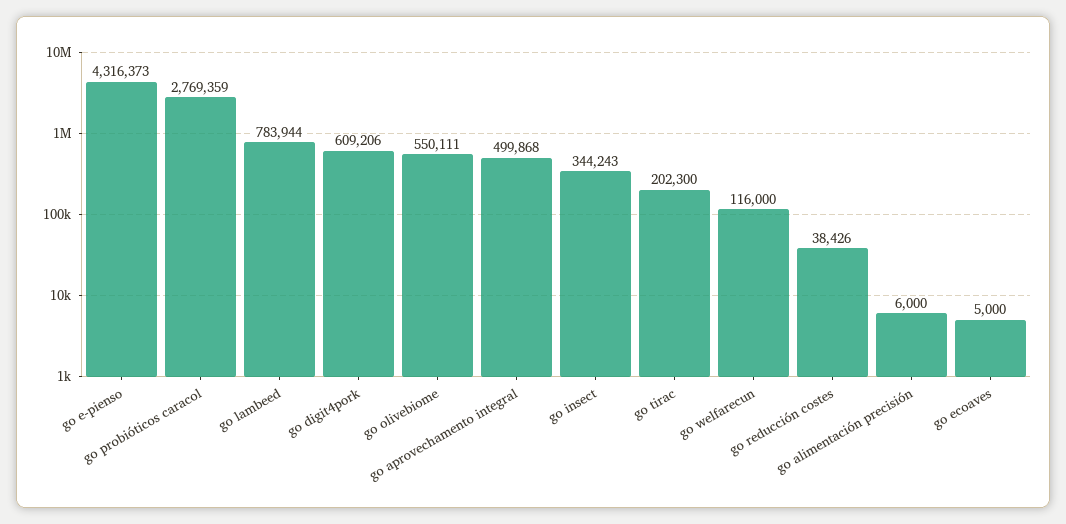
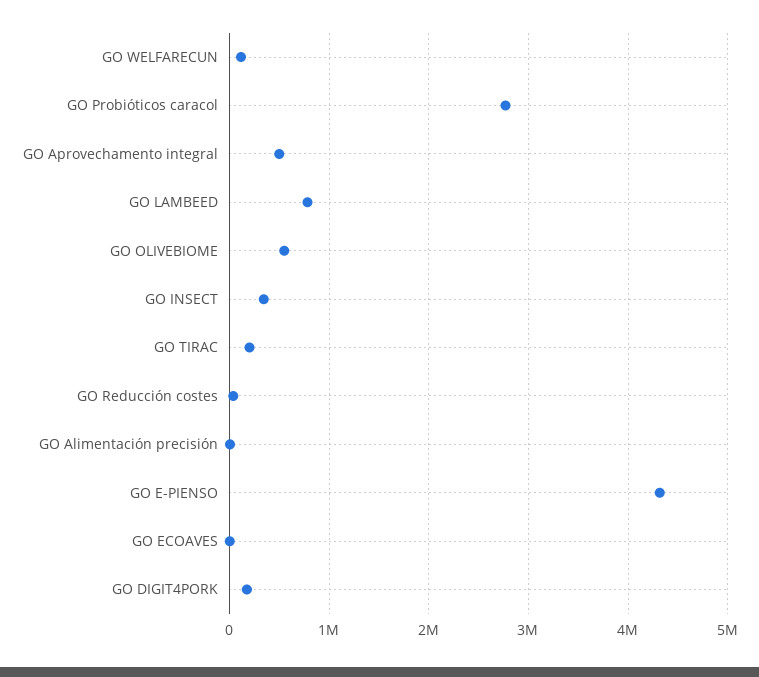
go digit4pork: 609206 -> 200000

